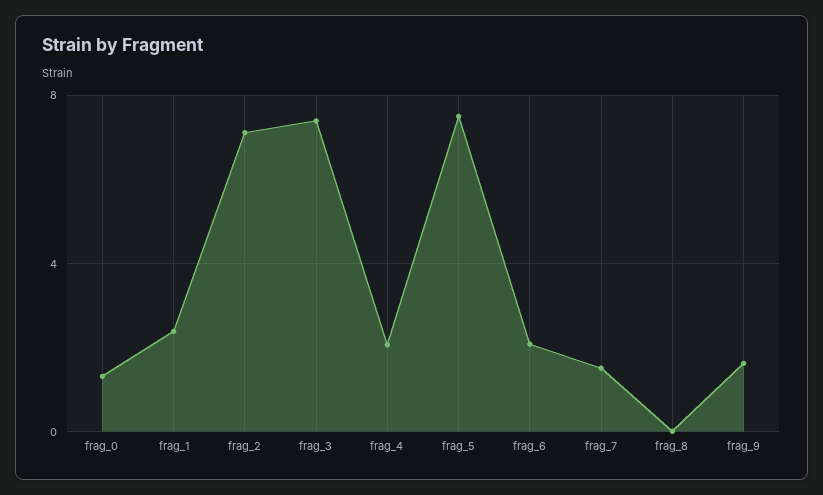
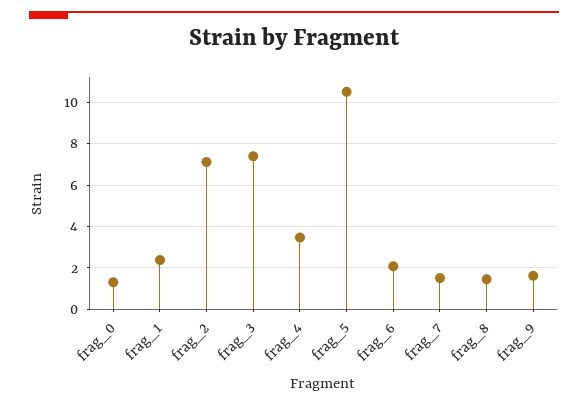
frag_4: 2 -> 3.5
frag_5: 7.5 -> 10.5
frag_8: 0 -> 1.5

